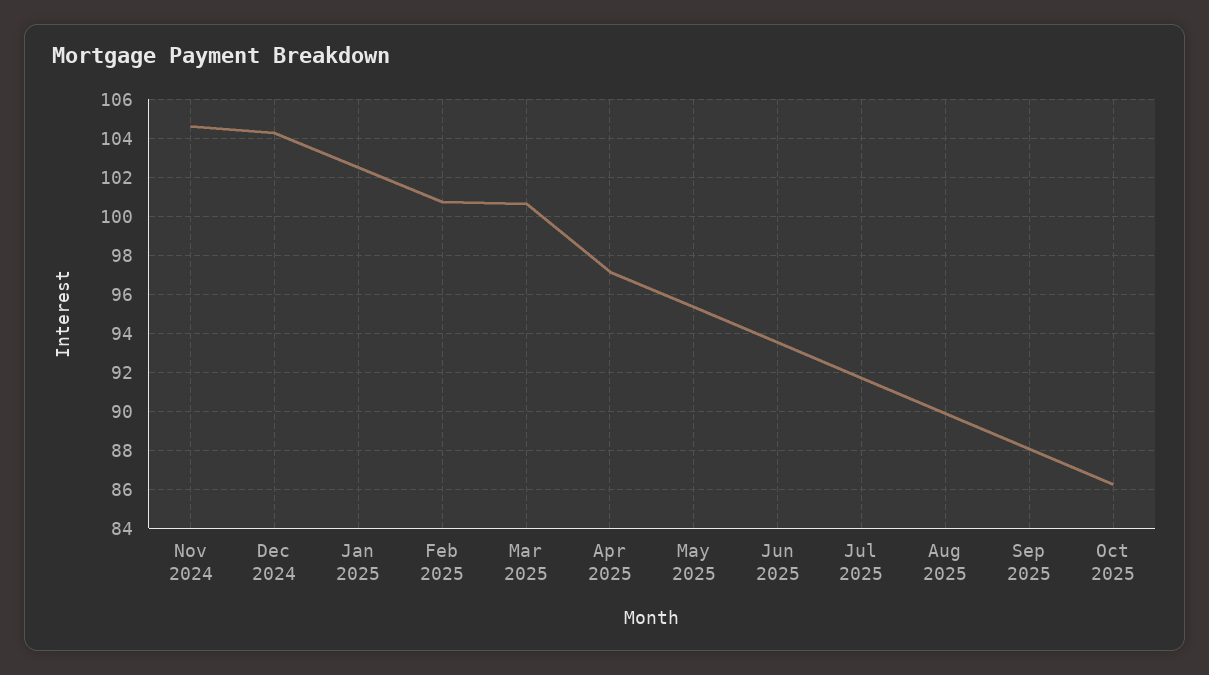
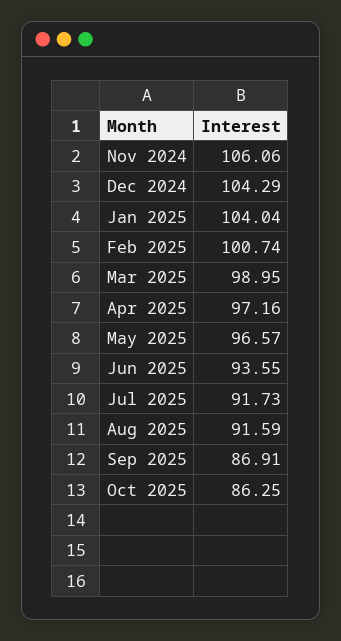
Nov 2024: 104.5 -> 106.06
Jan 2025: 102.5 -> 104.04
Mar 2025: 100.5 -> 98.95
May 2025: 95.5 -> 96.57
Aug 2025: 90 -> 91.59
Sep 2025: 88 -> 86.91

